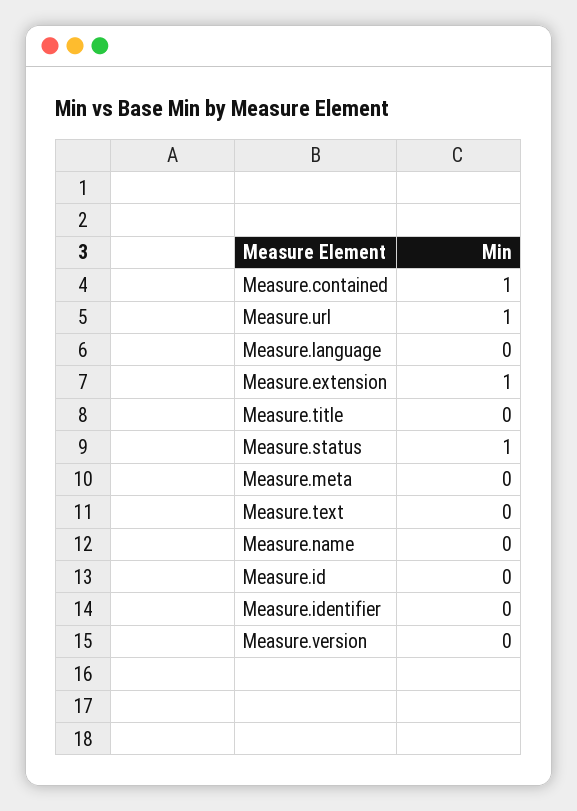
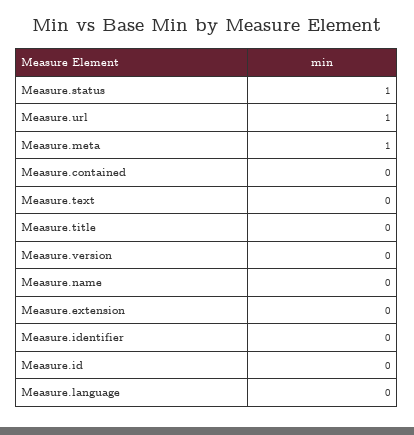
Measure.contained: 1 -> 0
Measure.extension: 1 -> 0
Measure.meta: 0 -> 1

